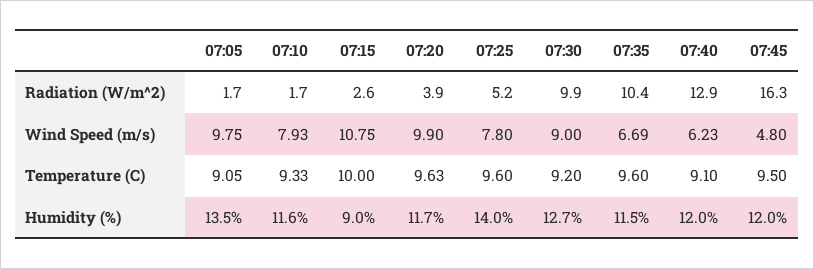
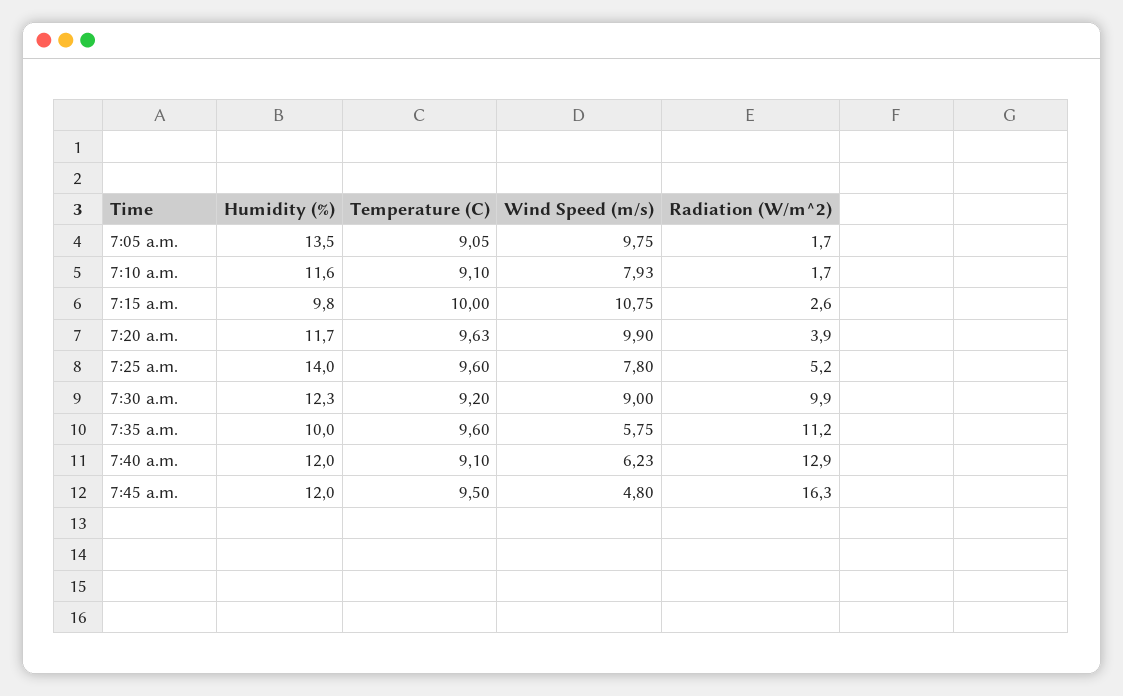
07:35, Radiation (W/m^2): 10.4 -> 11.2
07:35, Wind Speed (m/s): 6.69 -> 5.75
07:10, Temperature (C): 9.33 -> 9.1
07:15, Humidity (%): 9 -> 9.8
07:30, Humidity (%): 12.7 -> 12.3
07:35, Humidity (%): 11.5 -> 10

